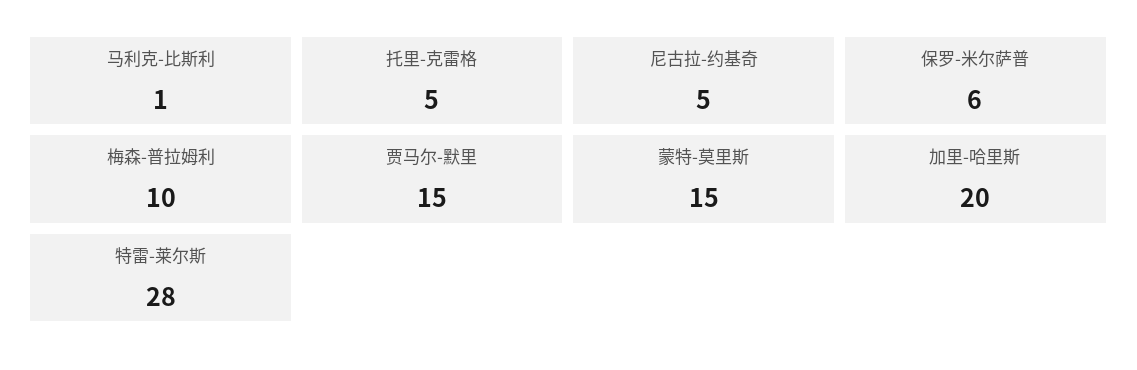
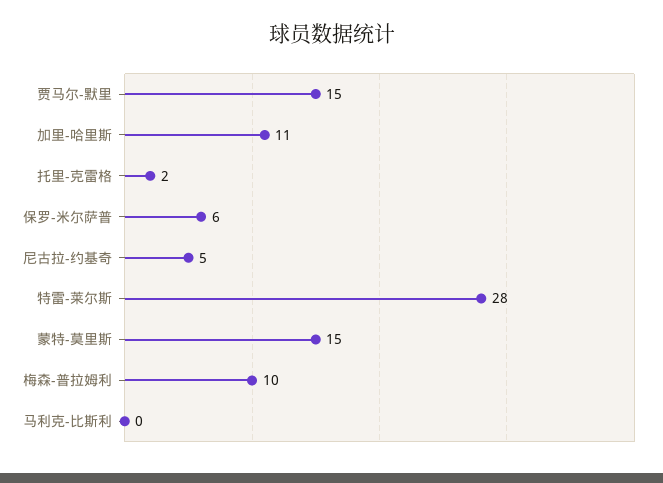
马利克-比斯利: 1 -> 0
托里-克雷格: 5 -> 2
加里-哈里斯: 20 -> 11

